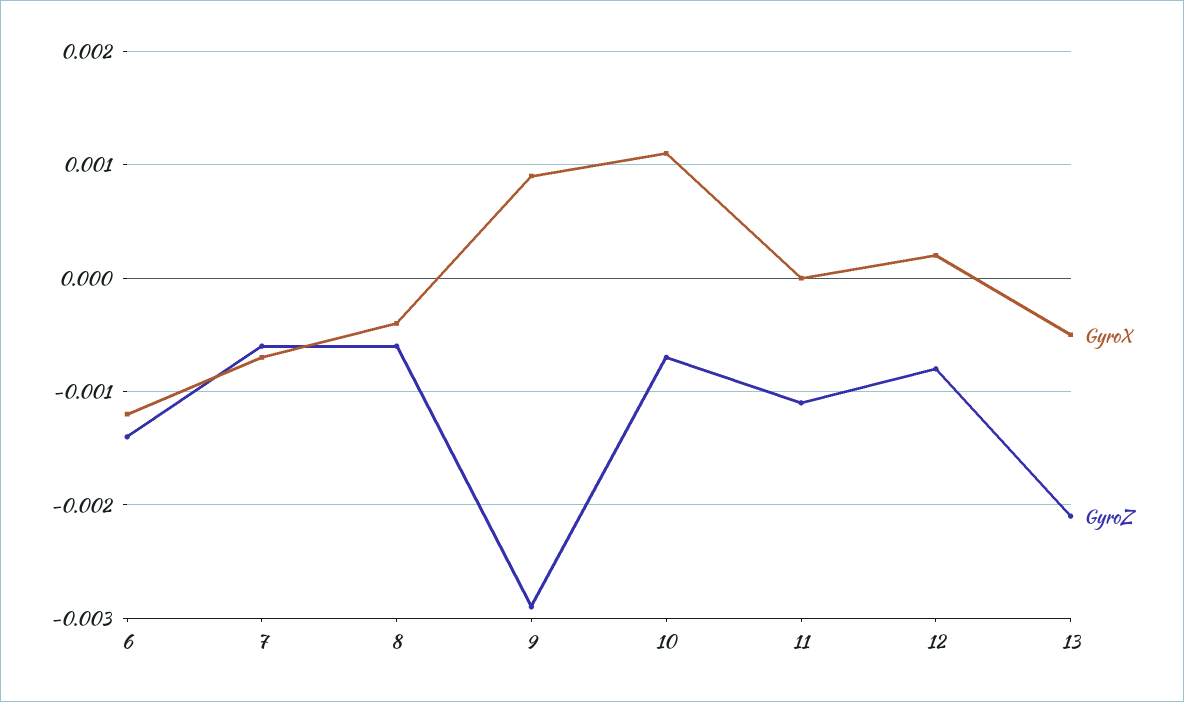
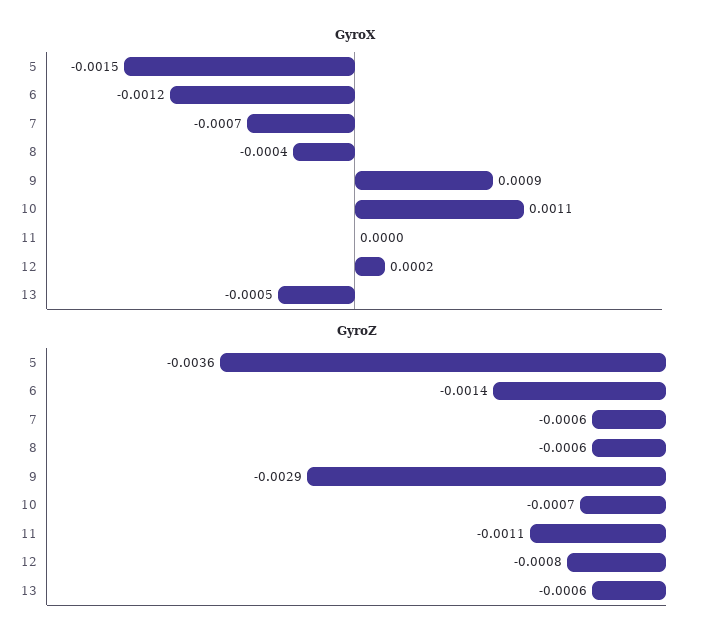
GyroZ, 13: -0.0021 -> -0.0006
GyroX, 5: none -> -0.0015
GyroZ, 5: none -> -0.0036

